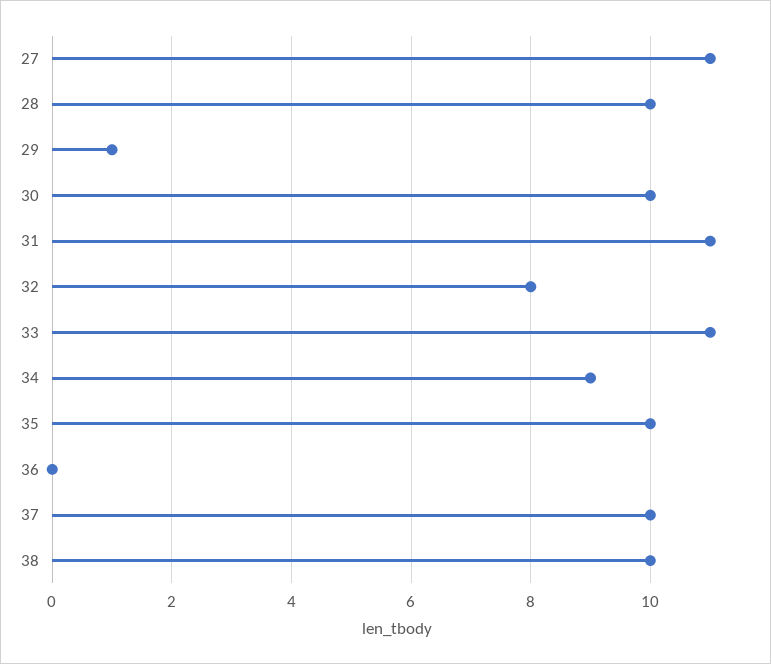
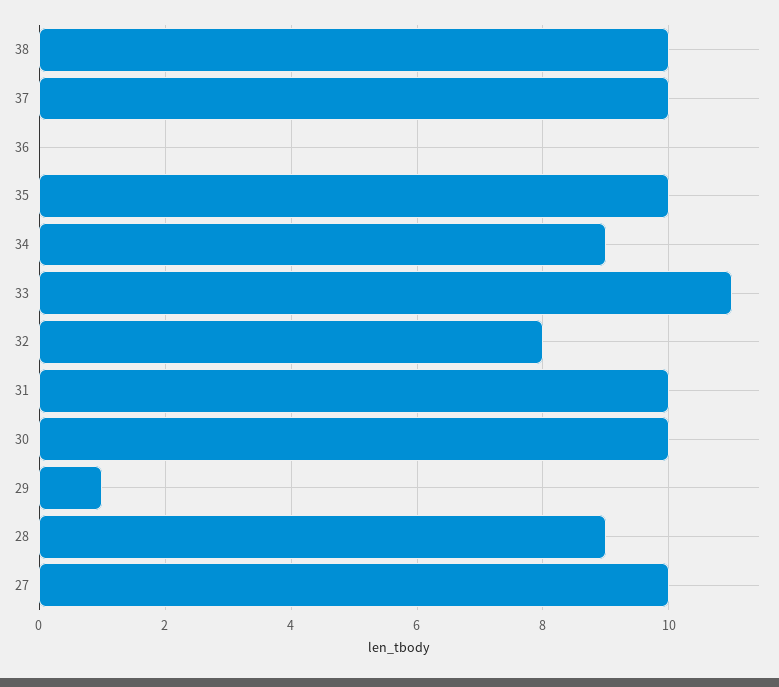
27: 11 -> 10
28: 10 -> 9
31: 11 -> 10

